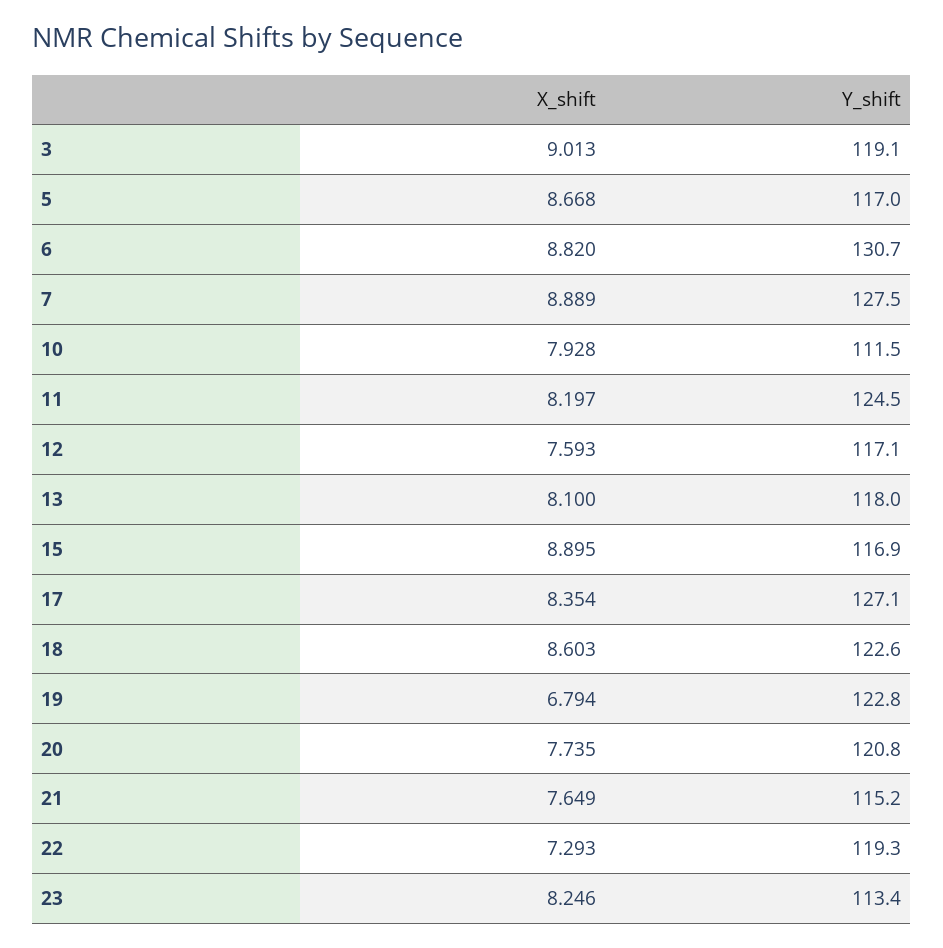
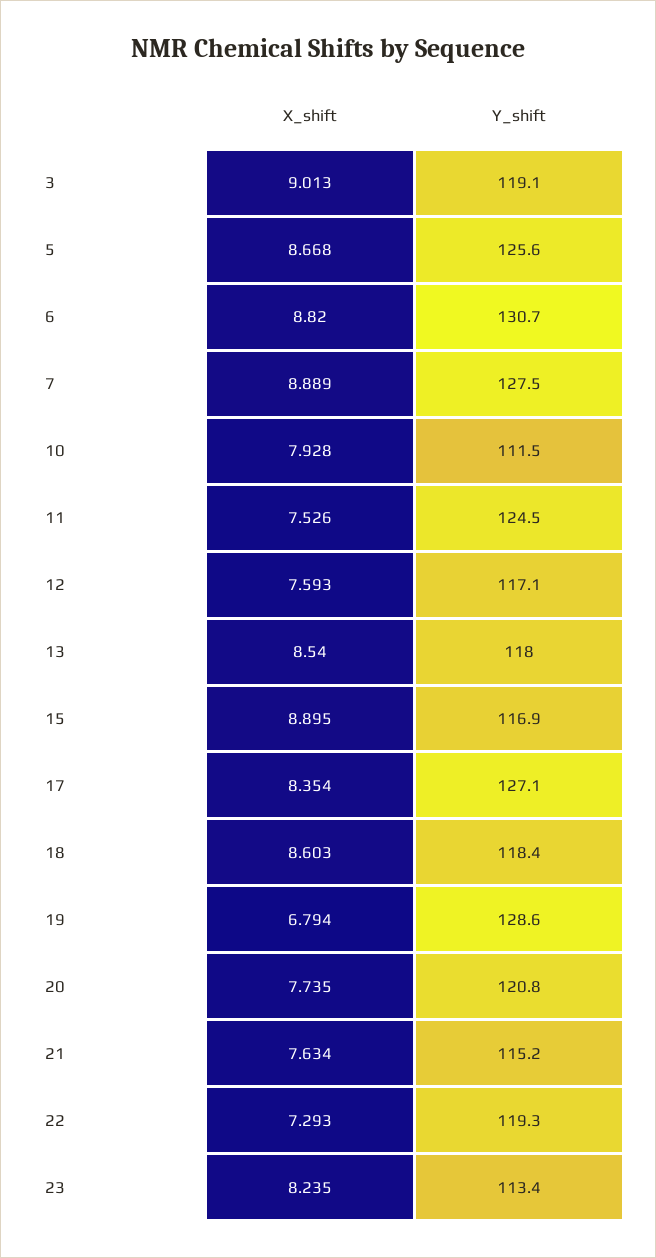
Y_shift, 5: 117 -> 125.6
X_shift, 11: 8.197 -> 7.526
X_shift, 13: 8.1 -> 8.54
Y_shift, 18: 122.6 -> 118.4
Y_shift, 19: 122.8 -> 128.6
X_shift, 21: 7.649 -> 7.634
X_shift, 23: 8.246 -> 8.235

